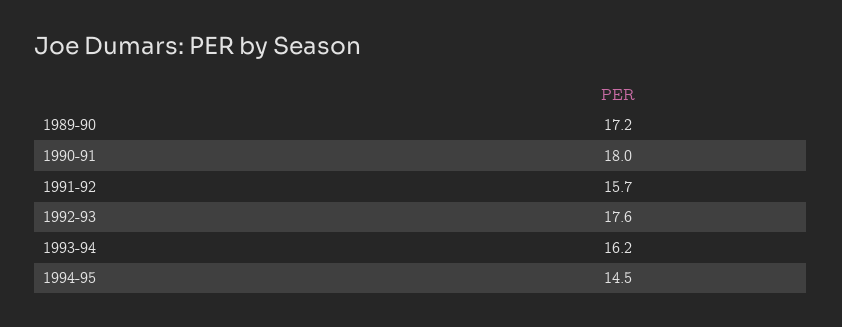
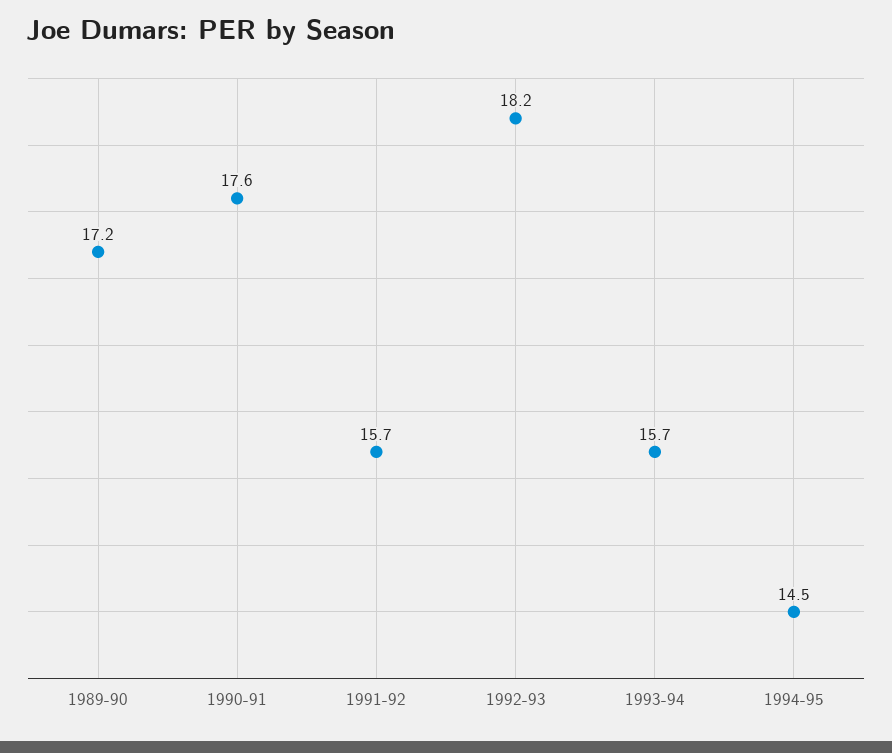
1990-91: 18 -> 17.6
1992-93: 17.6 -> 18.2
1993-94: 16.2 -> 15.7

